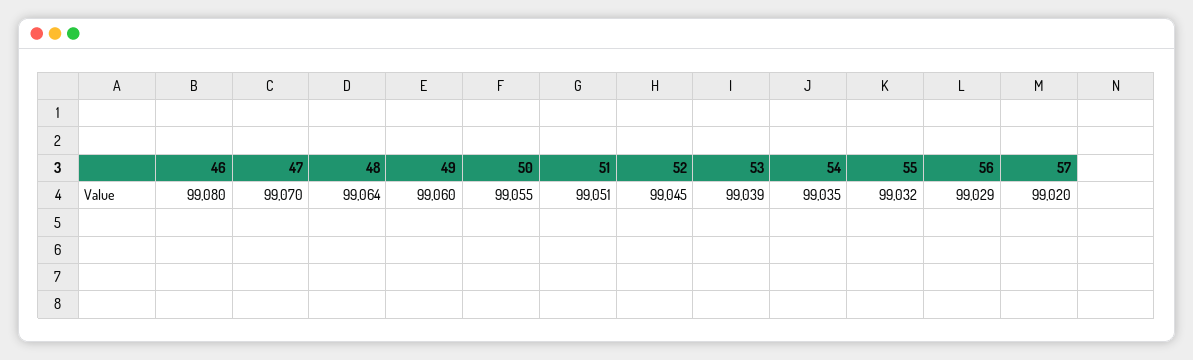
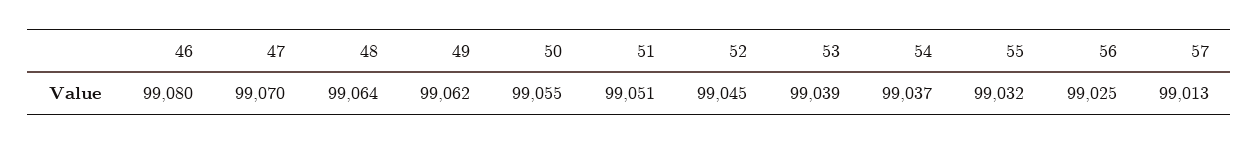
49: 99060 -> 99062
54: 99035 -> 99037
56: 99029 -> 99025
57: 99020 -> 99013

